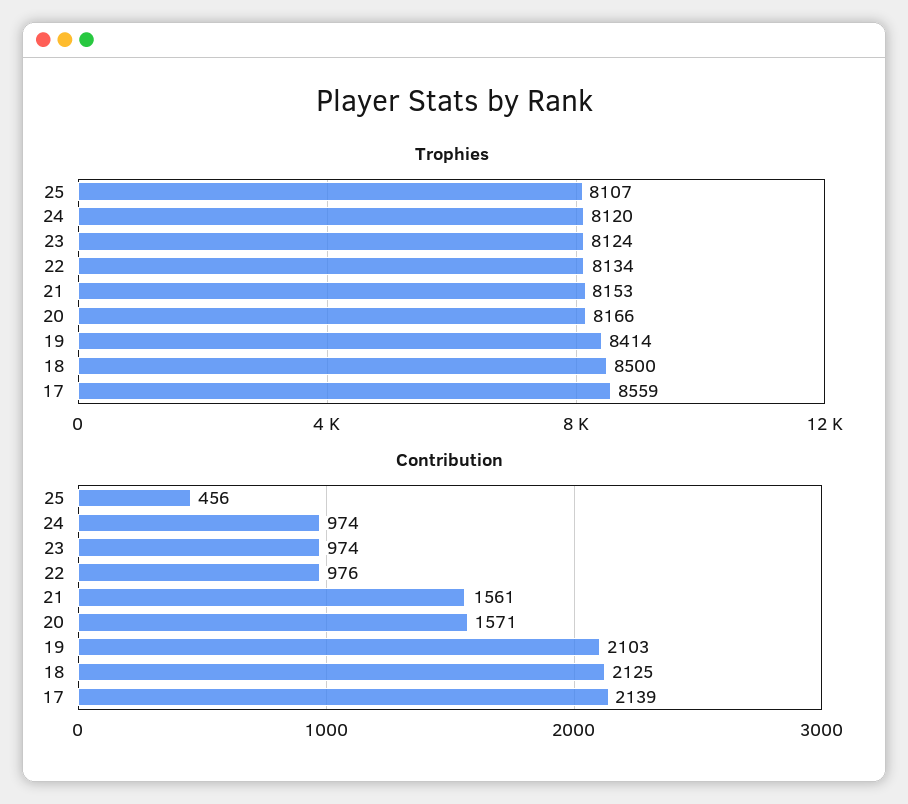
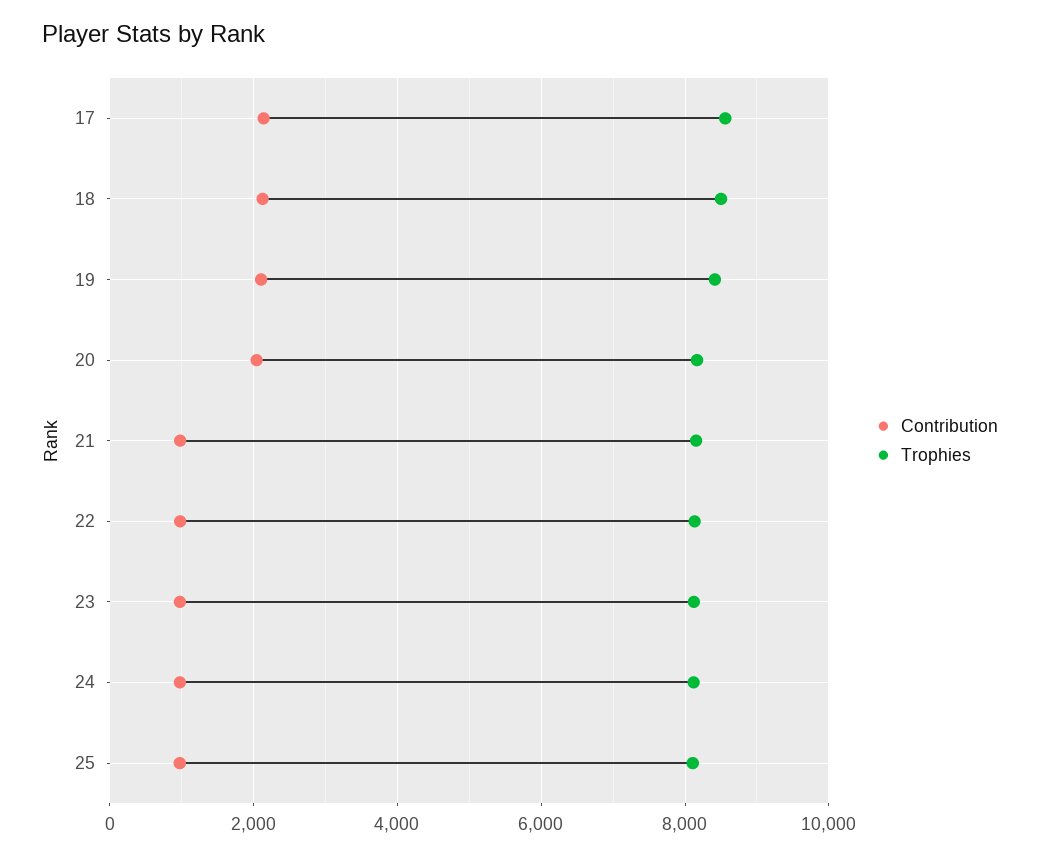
Contribution, 25: 456 -> 1000
Contribution, 21: 1561 -> 1000
Contribution, 20: 1571 -> 2000

